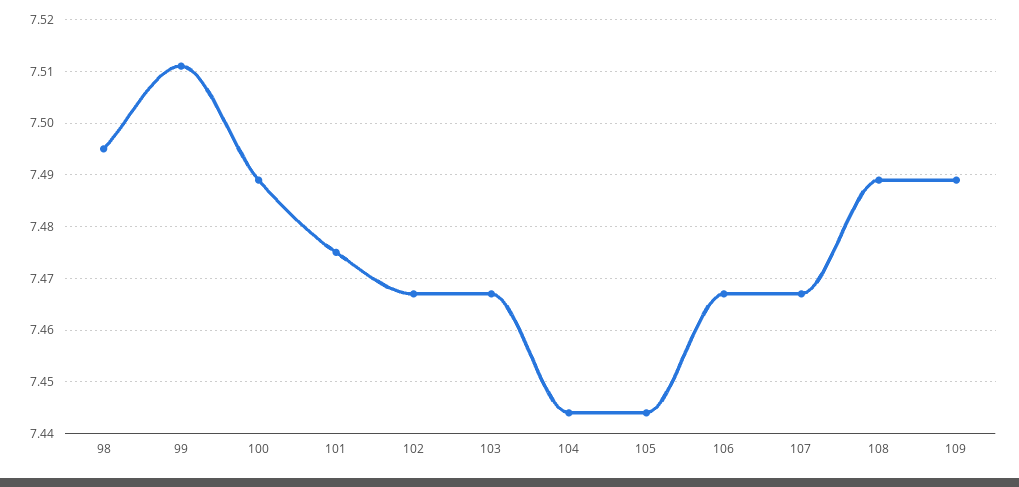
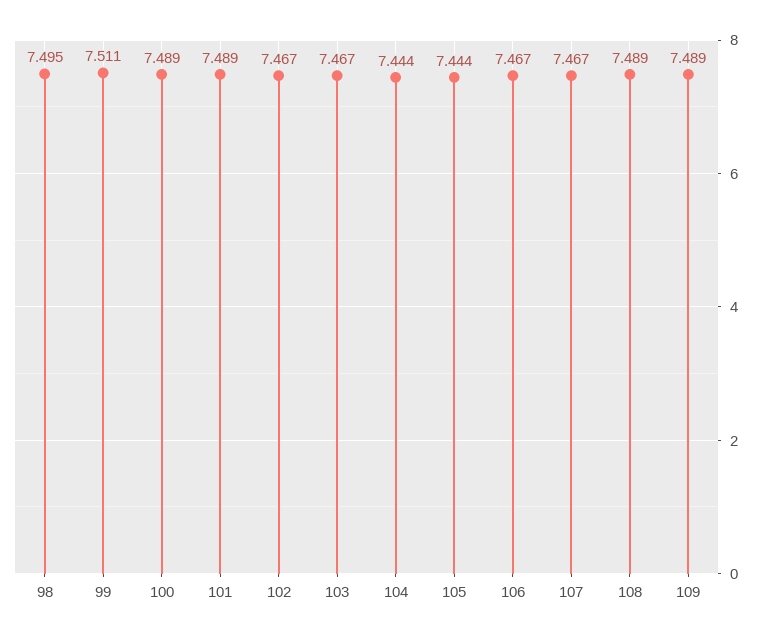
101: 7.475 -> 7.489

